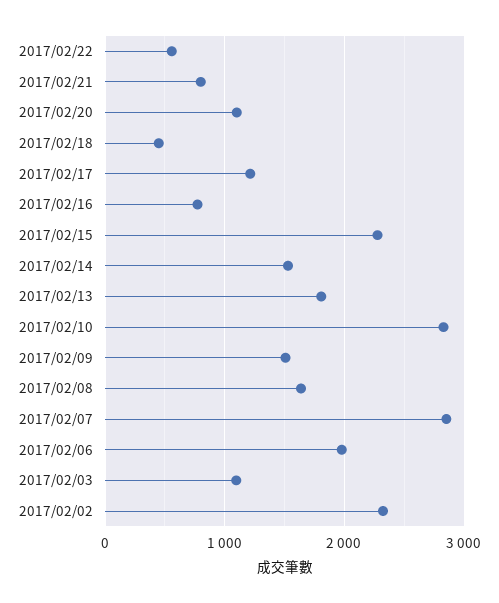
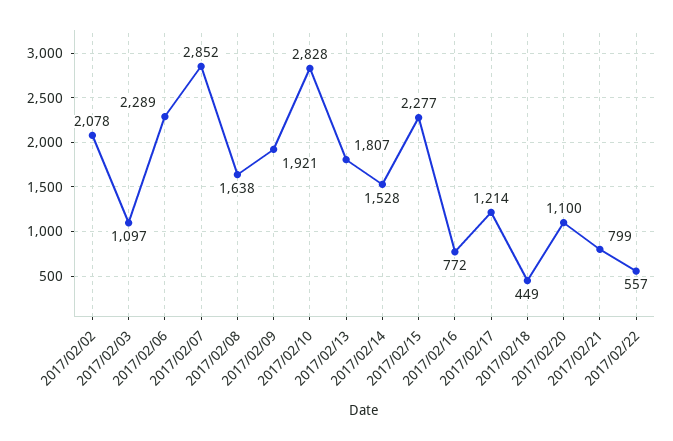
2017/02/09: 1500 -> 1921
2017/02/06: 2000 -> 2289
2017/02/02: 2300 -> 2078

